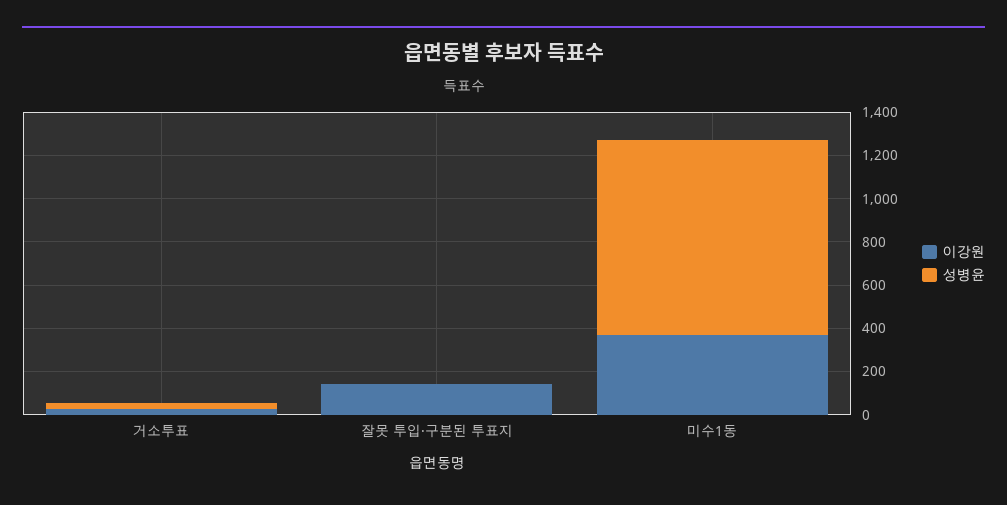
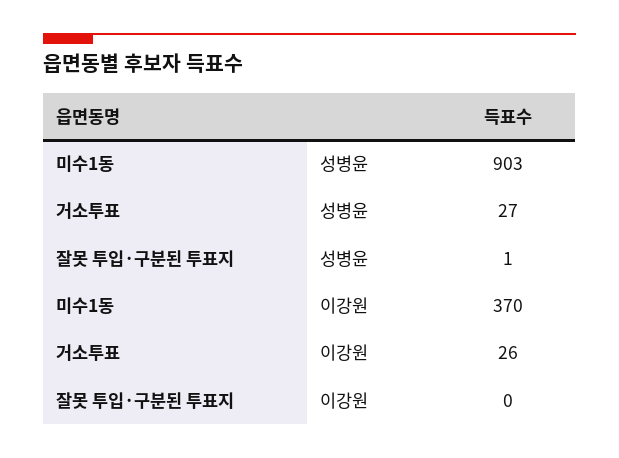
이강원, 잘못 투입·구분된 투표지: 150 -> 0

